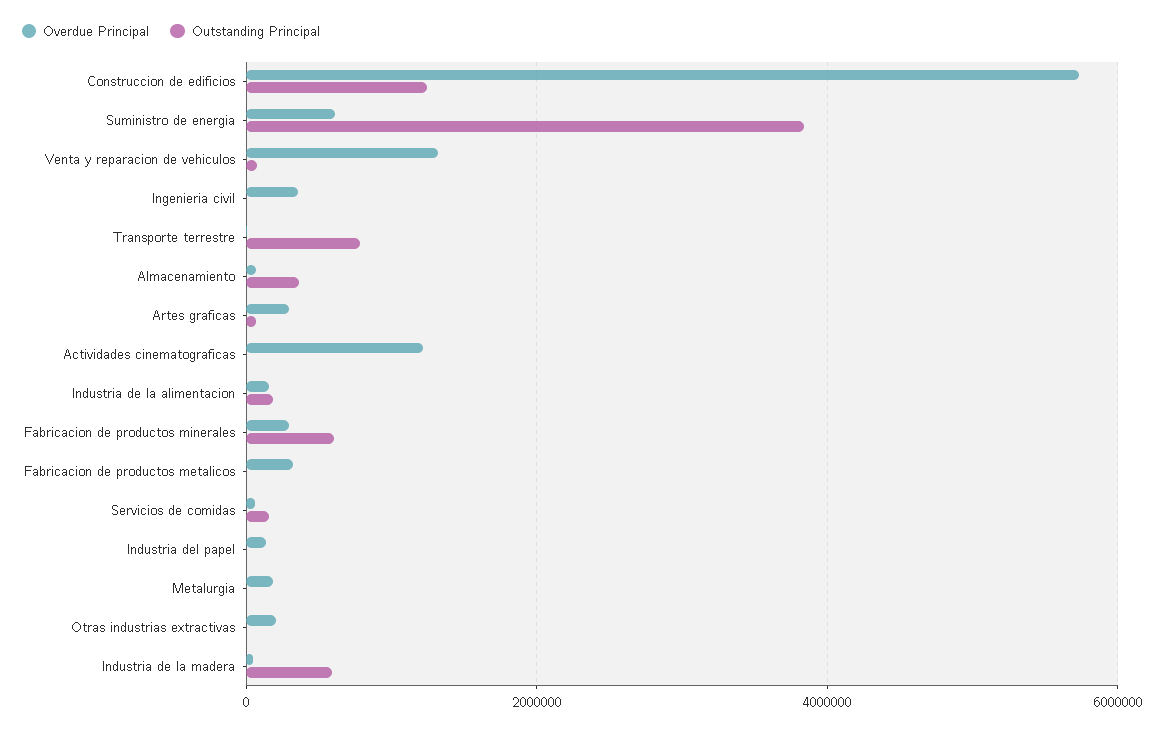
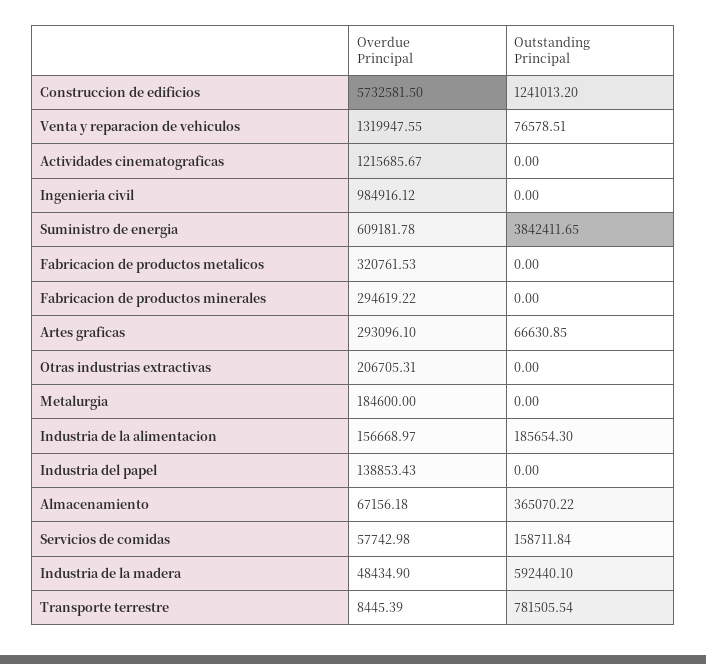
Overdue Principal, Ingenieria civil: 400000 -> 984916.12
Outstanding Principal, Fabricacion de productos minerales: 600000 -> 0

